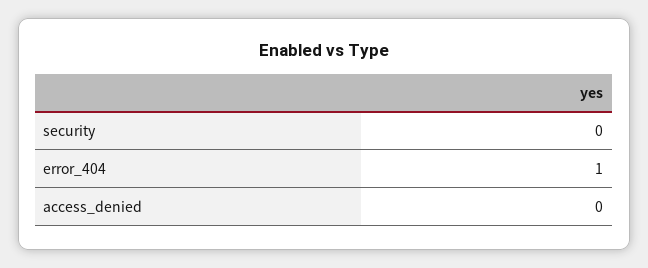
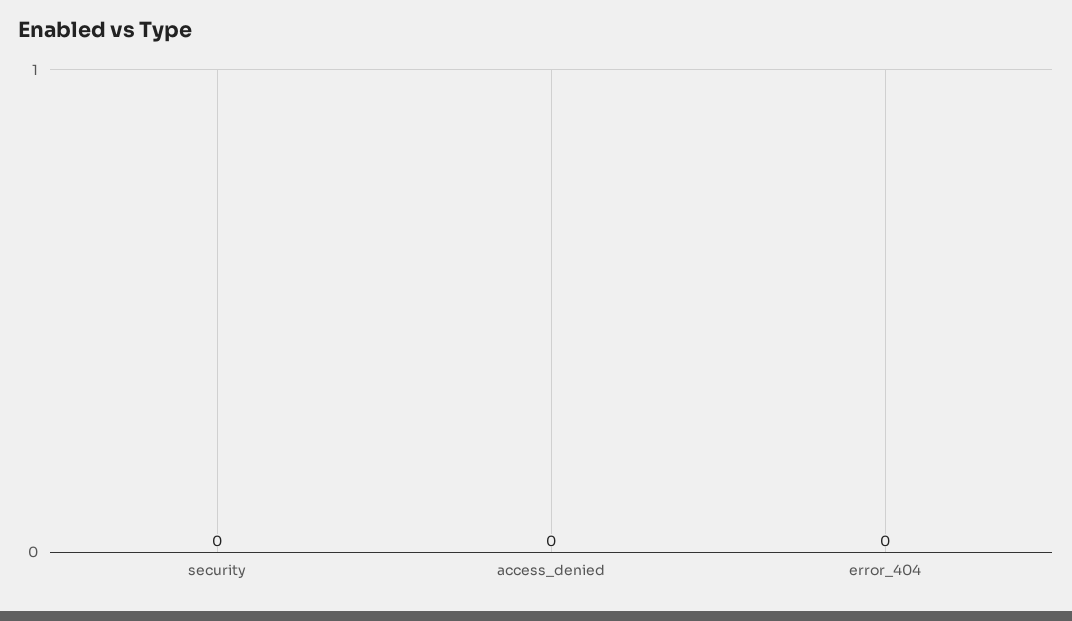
error_404: 1 -> 0

